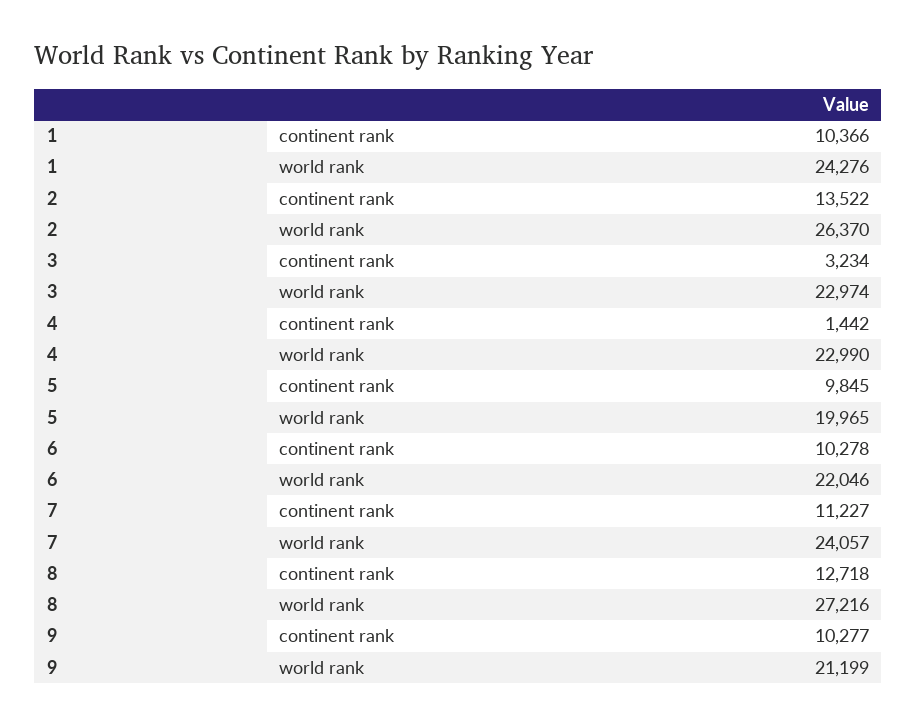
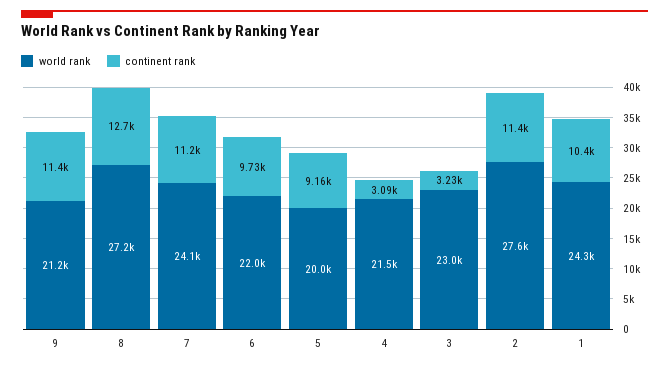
continent rank, 2: 13522 -> 11400
world rank, 2: 26370 -> 27600
continent rank, 4: 1442 -> 3090
world rank, 4: 22990 -> 21500
continent rank, 5: 9845 -> 9160
continent rank, 6: 10278 -> 9730
continent rank, 9: 10277 -> 11400

